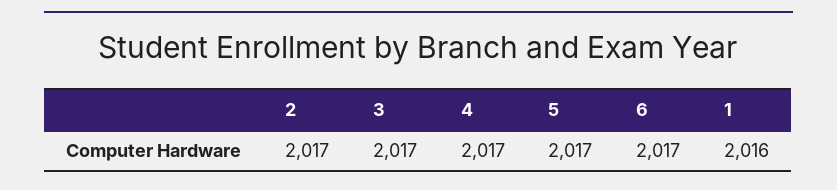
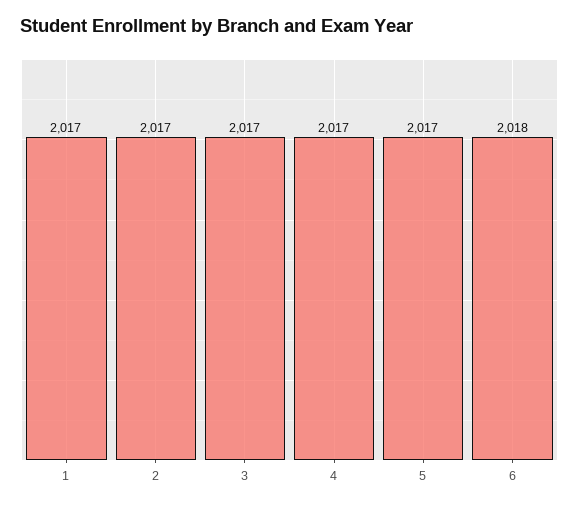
6: 2017 -> 2018
1: 2016 -> 2017

